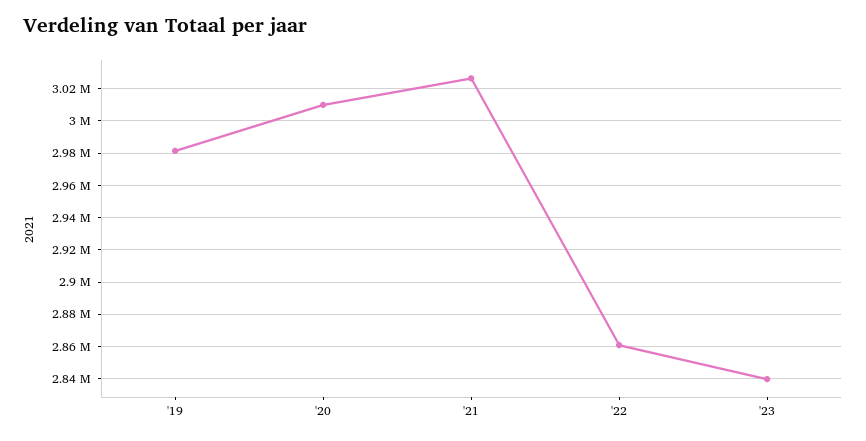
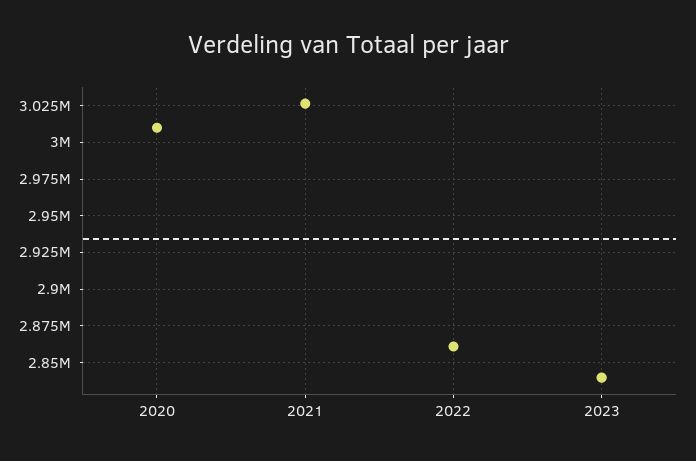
'19: 2980000 -> none

